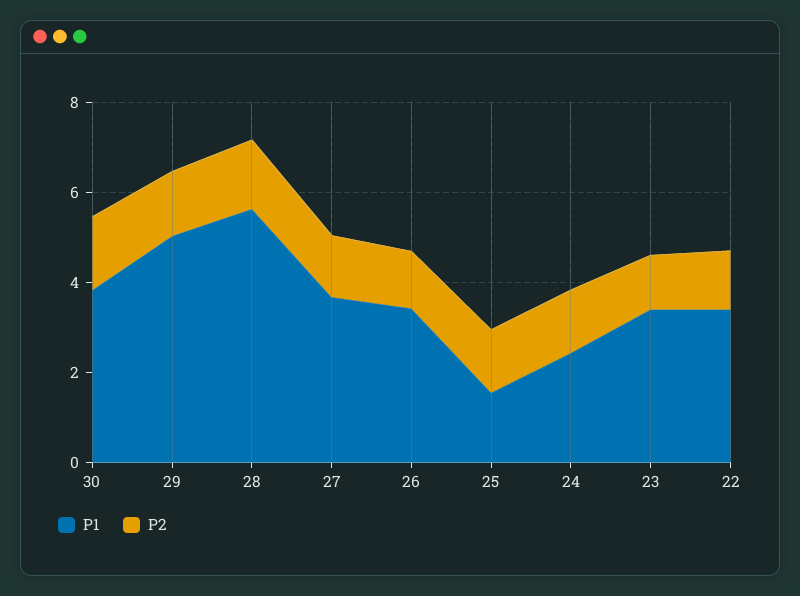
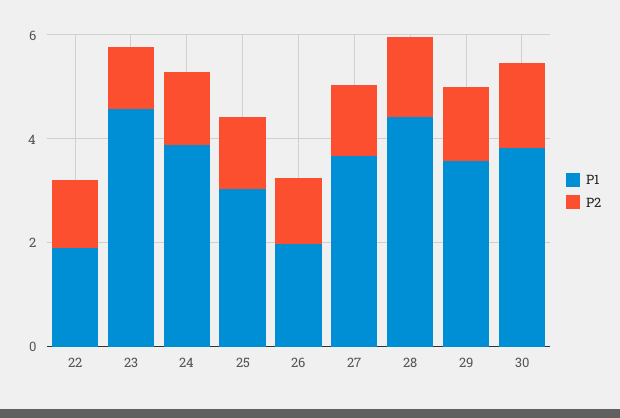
P1, 29: 5 -> 3.5
P1, 28: 5.5 -> 4.5
P1, 26: 3.5 -> 2
P1, 25: 1.5 -> 3
P1, 24: 2.5 -> 4
P1, 23: 3.5 -> 4.5
P1, 22: 3.5 -> 2

